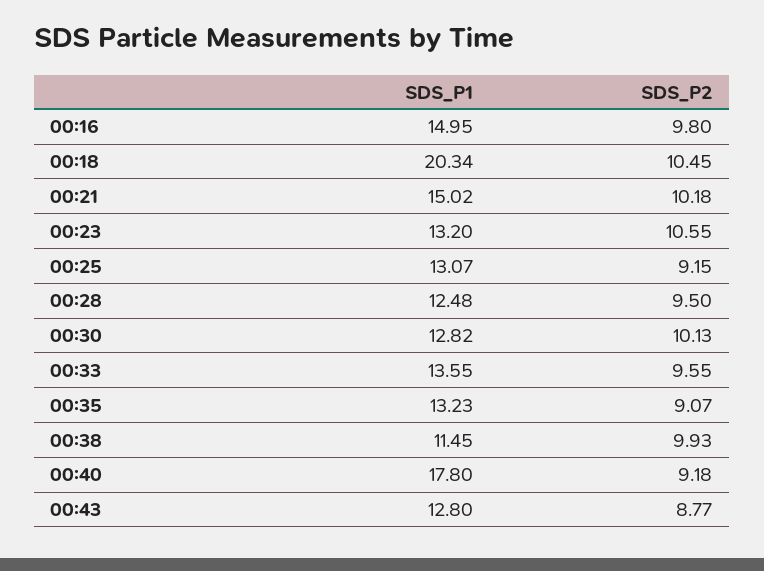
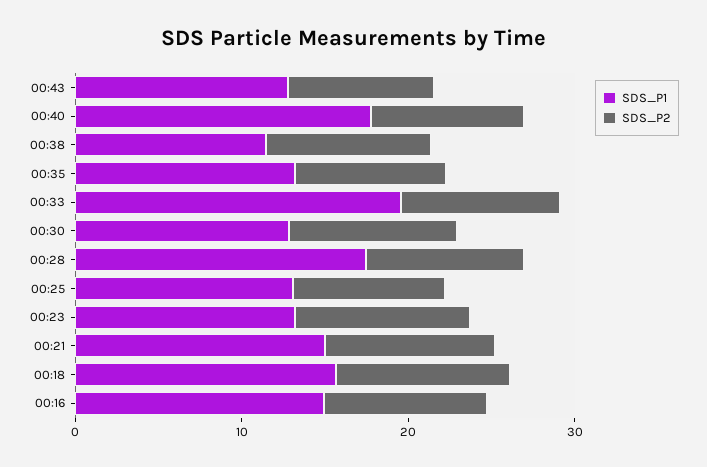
SDS_P1, 00:18: 20.34 -> 16
SDS_P1, 00:28: 12.48 -> 18
SDS_P1, 00:33: 13.55 -> 20

